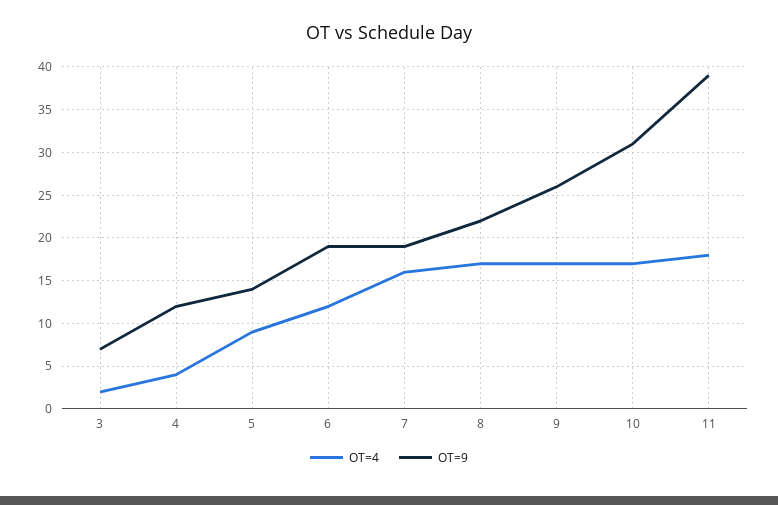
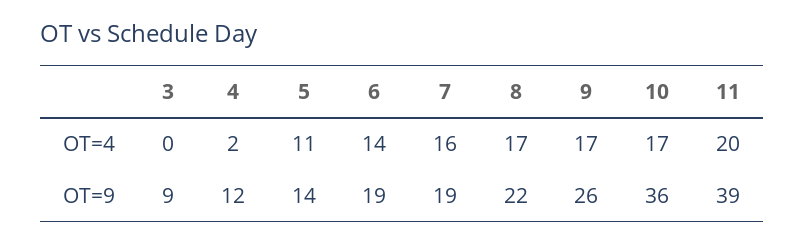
OT=4, 3: 2 -> 0
OT=9, 3: 7 -> 9
OT=4, 4: 4 -> 2
OT=4, 5: 9 -> 11
OT=4, 6: 12 -> 14
OT=9, 10: 31 -> 36
OT=4, 11: 18 -> 20

